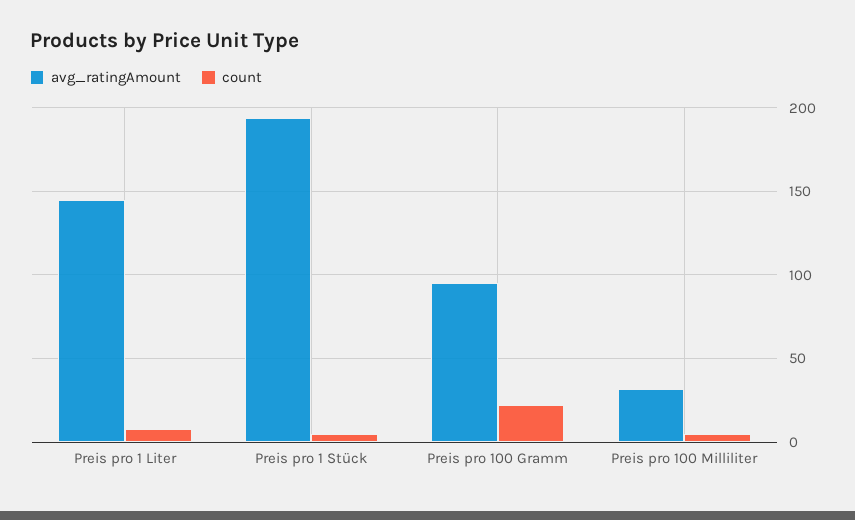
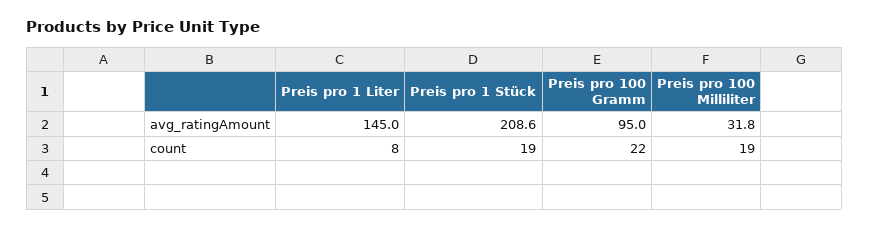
avg_ratingAmount, Preis pro 1 Stück: 195 -> 208.6
count, Preis pro 1 Stück: 5 -> 19
count, Preis pro 100 Milliliter: 5 -> 19

